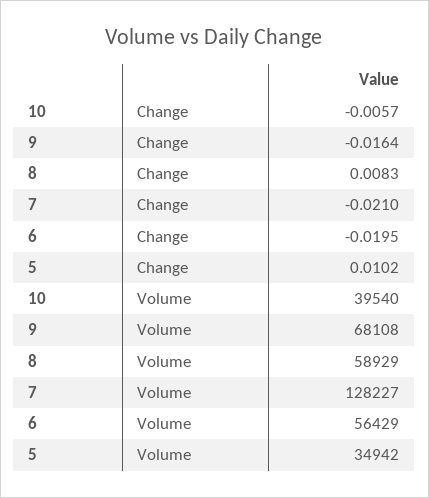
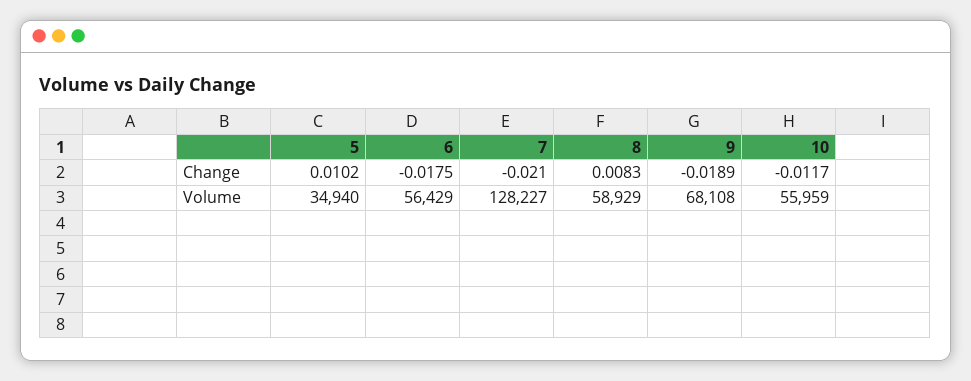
10, Change: -0.0057 -> -0.0117
9, Change: -0.0164 -> -0.0189
6, Change: -0.0195 -> -0.0175
10, Volume: 39540 -> 55959
5, Volume: 34942 -> 34940

